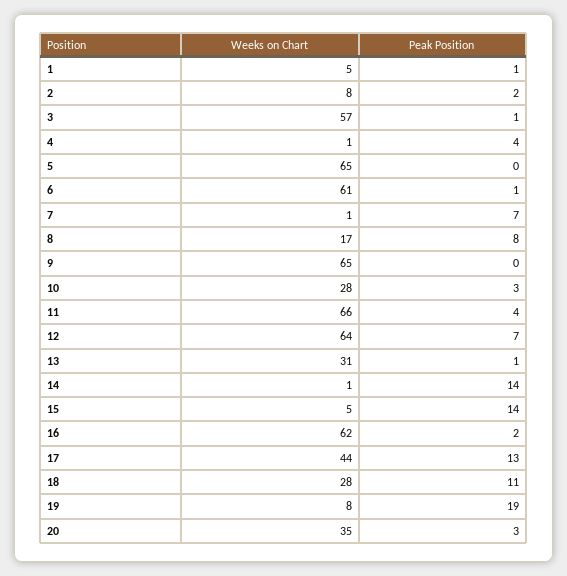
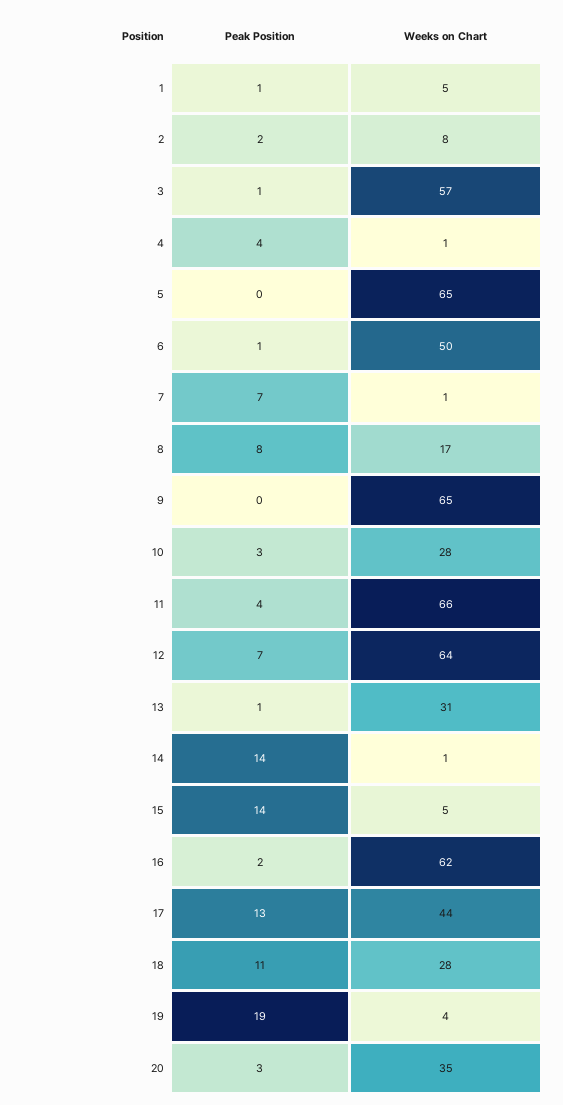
Weeks on Chart, 6: 61 -> 50
Weeks on Chart, 19: 8 -> 4

